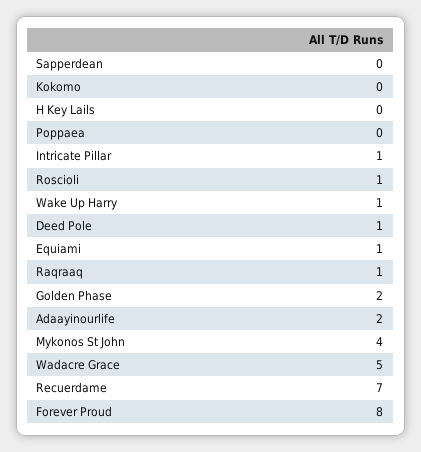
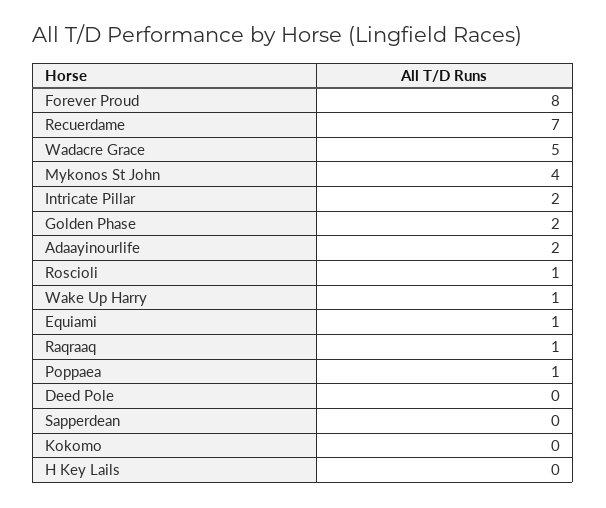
Poppaea: 0 -> 1
Intricate Pillar: 1 -> 2
Deed Pole: 1 -> 0

